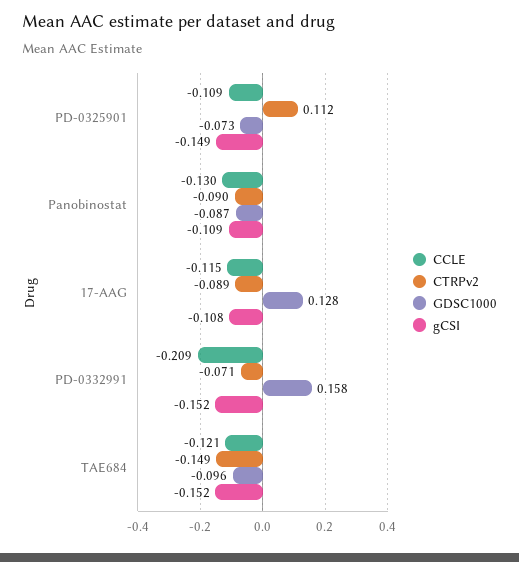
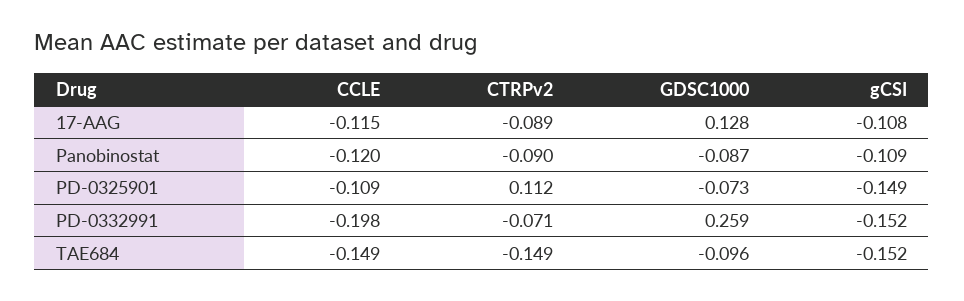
CCLE, Panobinostat: -0.13 -> -0.12
CCLE, PD-0332991: -0.209 -> -0.198
GDSC1000, PD-0332991: 0.158 -> 0.259
CCLE, TAE684: -0.121 -> -0.149

